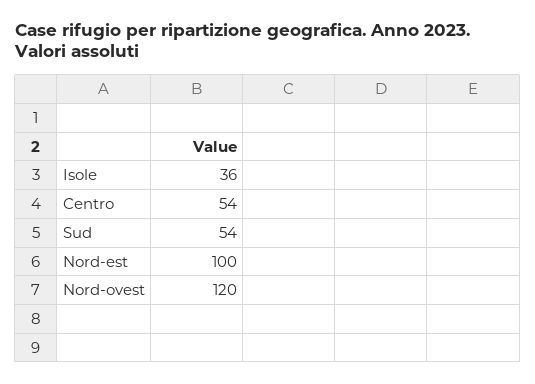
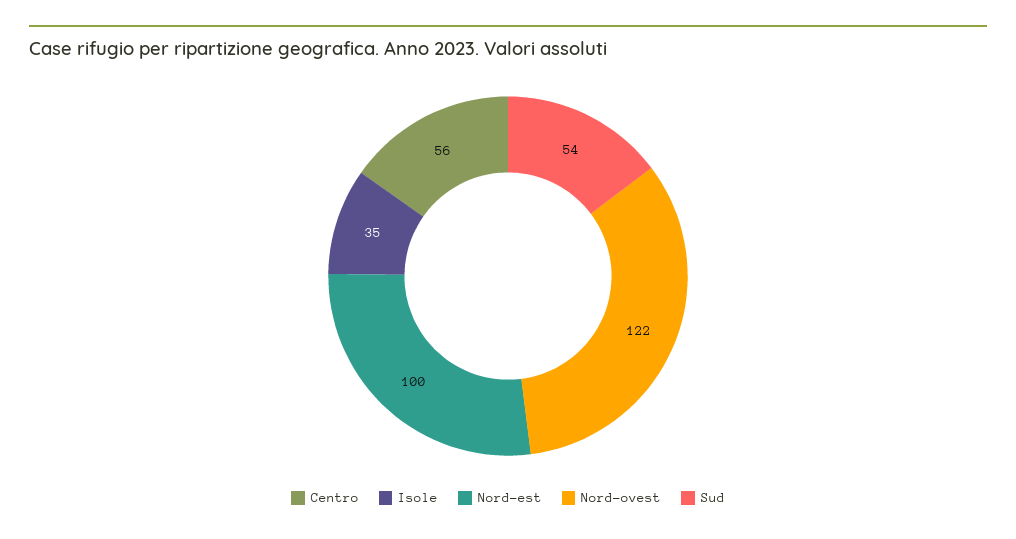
Isole: 36 -> 35
Centro: 54 -> 56
Nord-ovest: 120 -> 122

